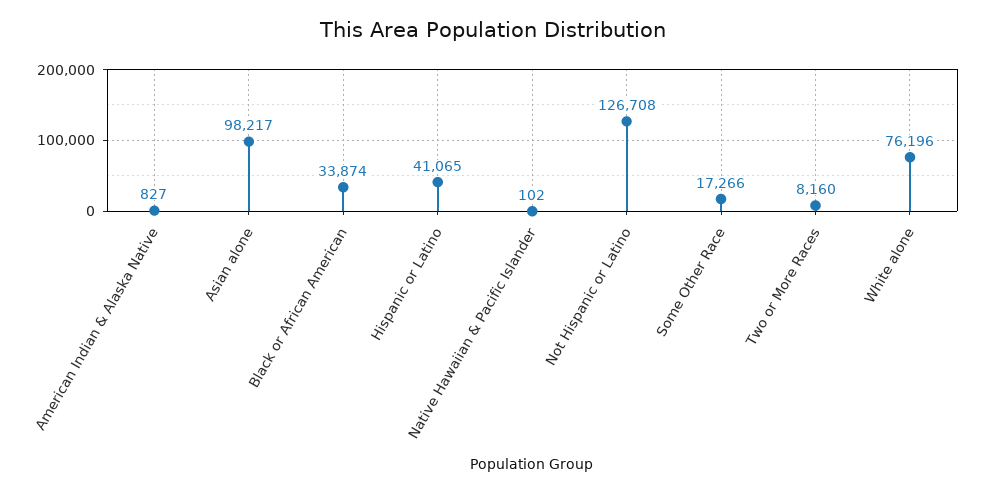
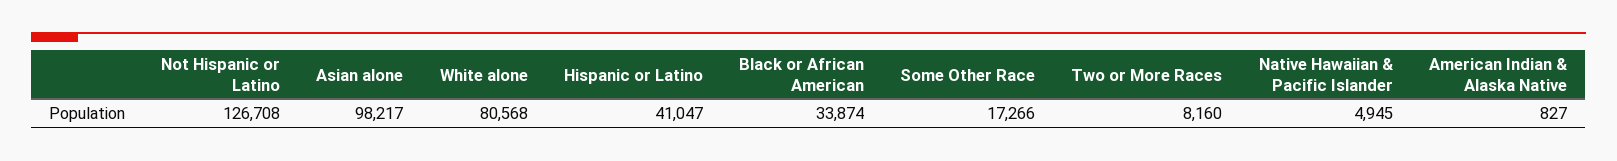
Hispanic or Latino: 41065 -> 41047
Native Hawaiian & Pacific Islander: 102 -> 4945
White alone: 76196 -> 80568

